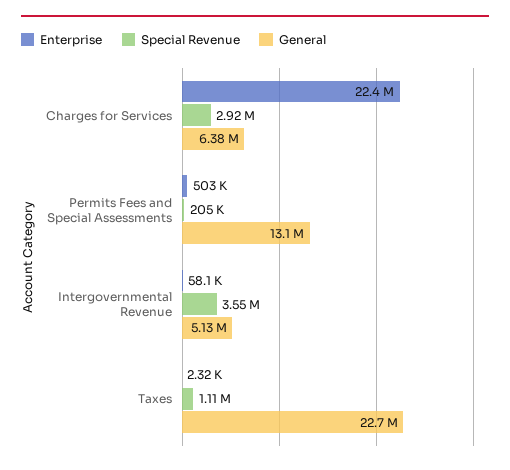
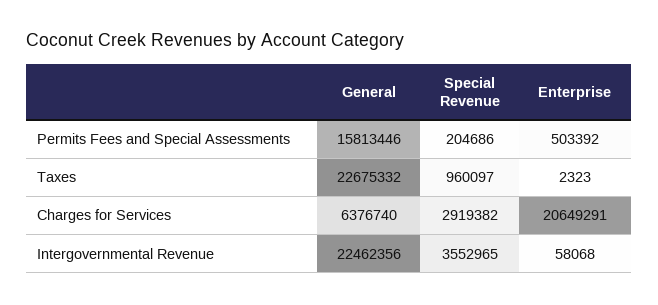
Enterprise, Charges for Services: 22400000 -> 20649291
General, Permits Fees and Special Assessments: 13100000 -> 15813446
General, Intergovernmental Revenue: 5130000 -> 22462356
Special Revenue, Taxes: 1110000 -> 960097

